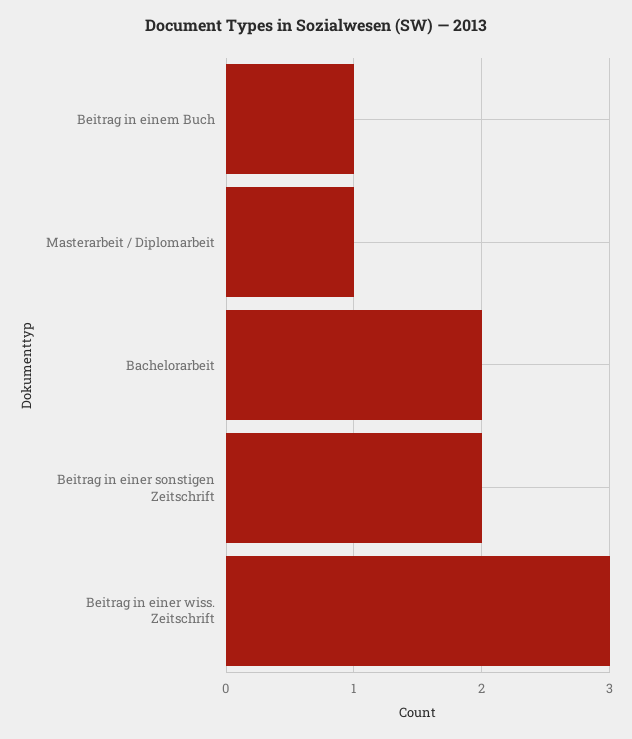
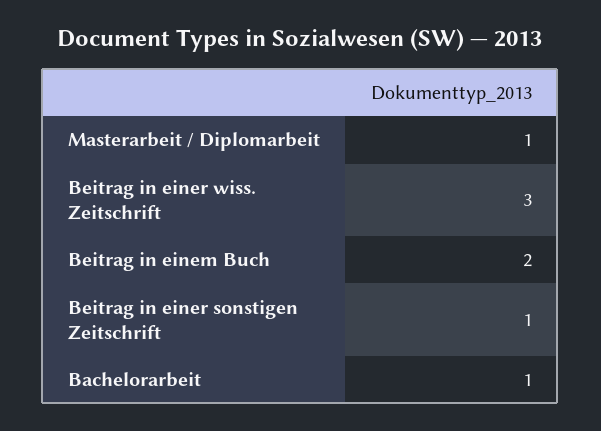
Beitrag in einem Buch: 1 -> 2
Bachelorarbeit: 2 -> 1
Beitrag in einer sonstigen Zeitschrift: 2 -> 1

